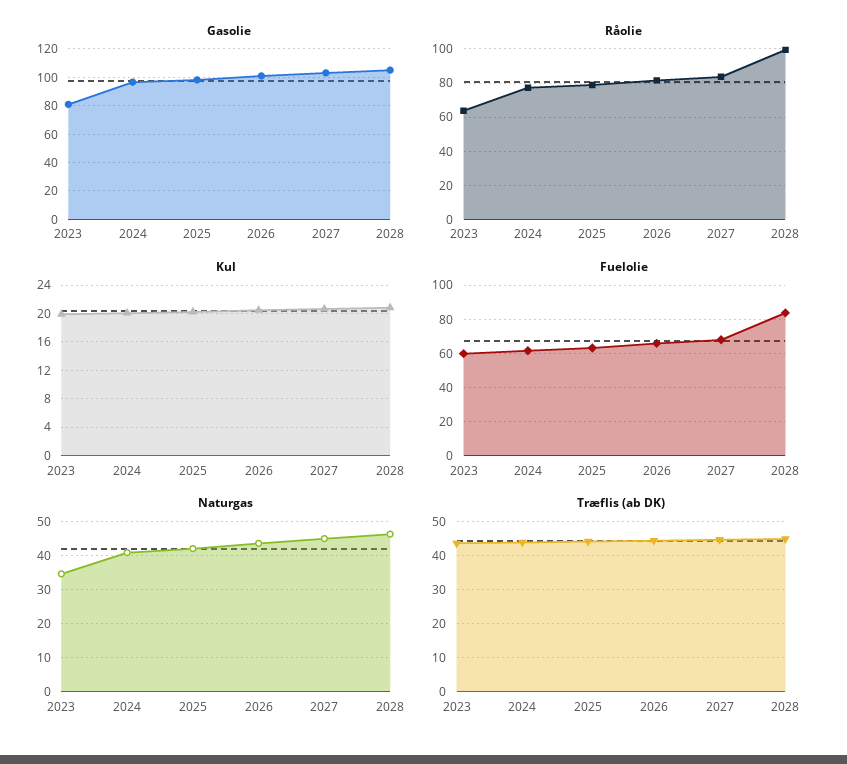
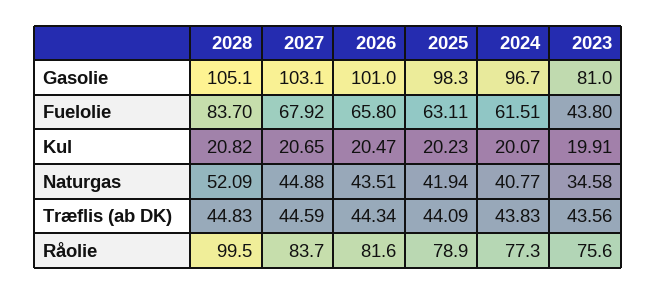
Råolie, 2023: 65 -> 75.6
Fuelolie, 2023: 60 -> 43.8
Naturgas, 2028: 46 -> 52.09

